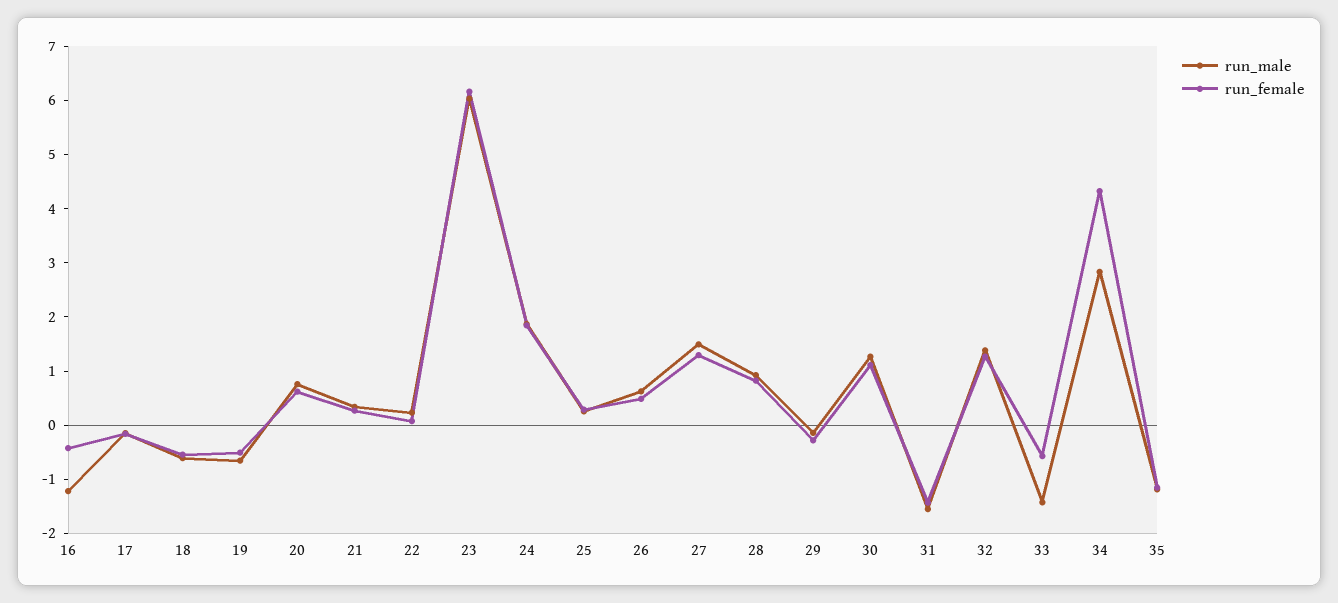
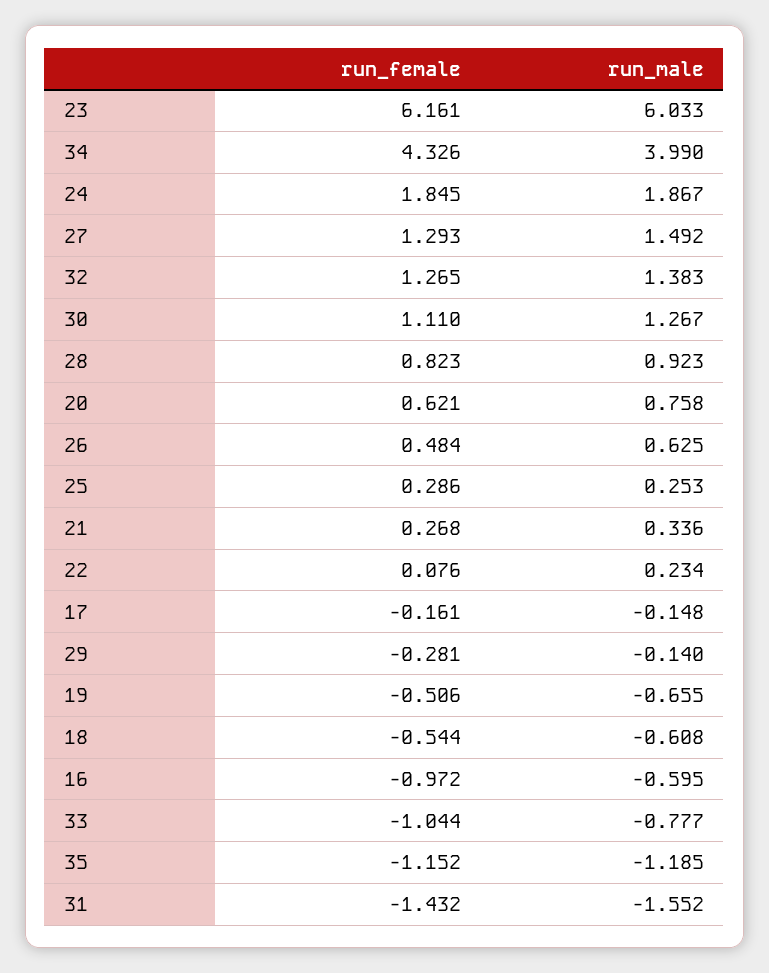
run_male, 16: -1.2 -> -0.595
run_female, 16: -0.4 -> -0.972
run_male, 33: -1.4 -> -0.777
run_female, 33: -0.6 -> -1.044
run_male, 34: 2.8 -> 3.99

